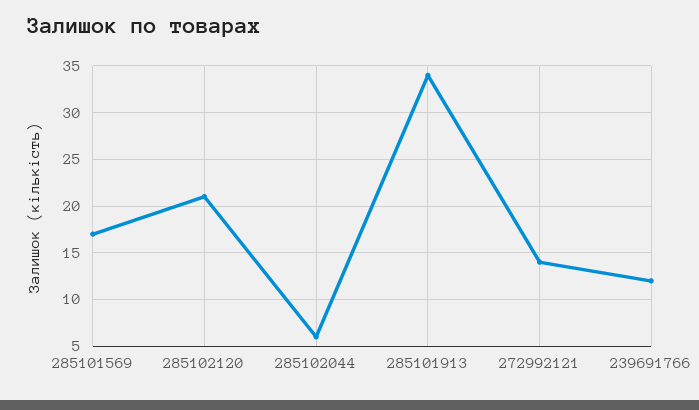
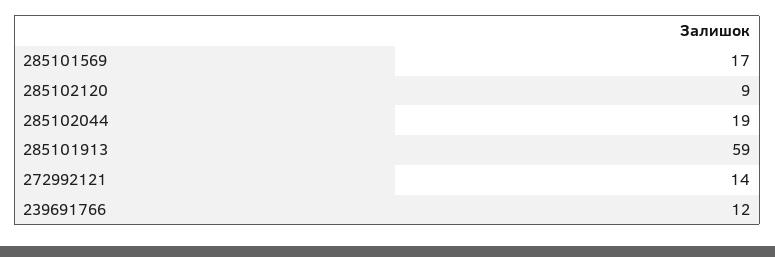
285102120: 21 -> 9
285102044: 6 -> 19
285101913: 34 -> 59

